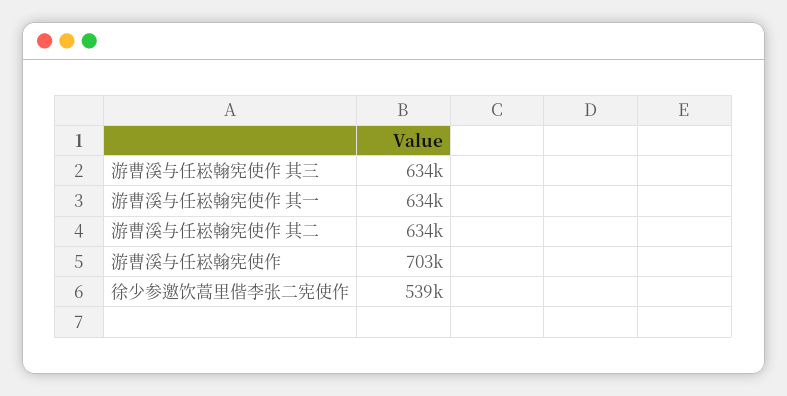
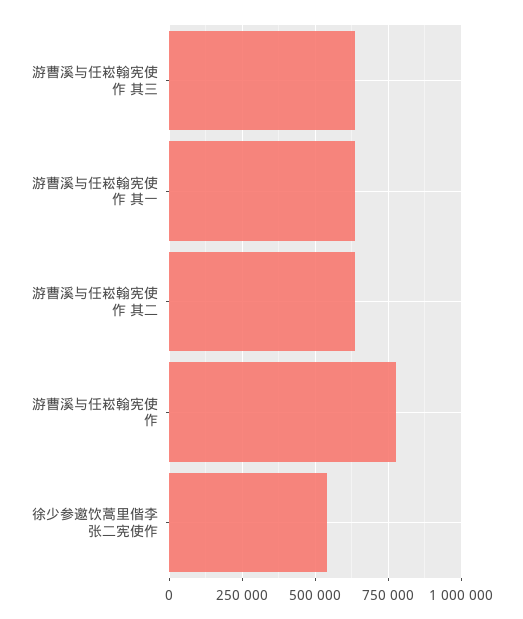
游曹溪与任崧翰宪使作: 703000 -> 775000

